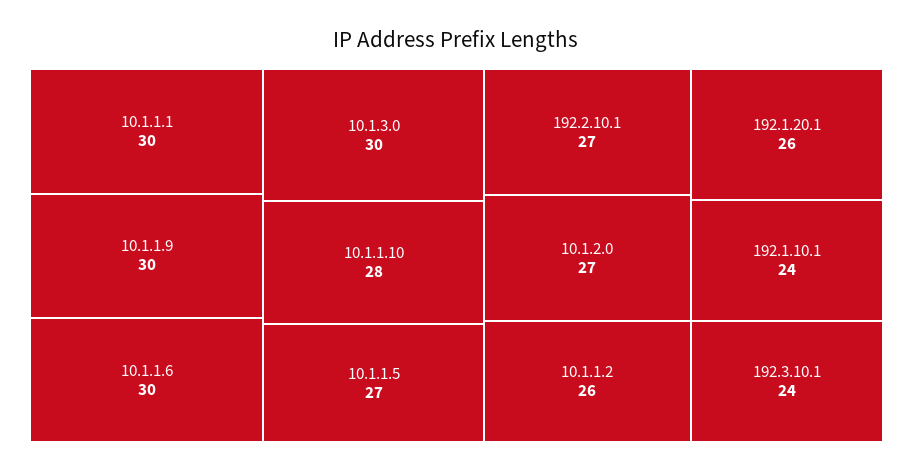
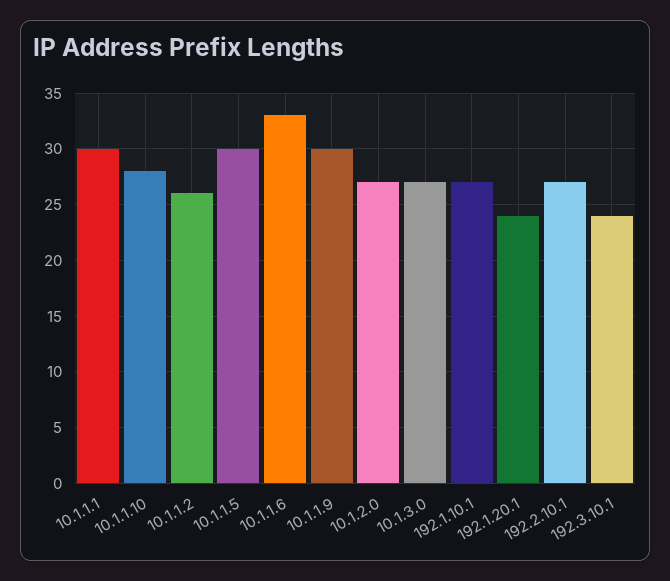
10.1.1.6: 30 -> 33
10.1.3.0: 30 -> 27
10.1.1.5: 27 -> 30
192.1.20.1: 26 -> 24
192.1.10.1: 24 -> 27

